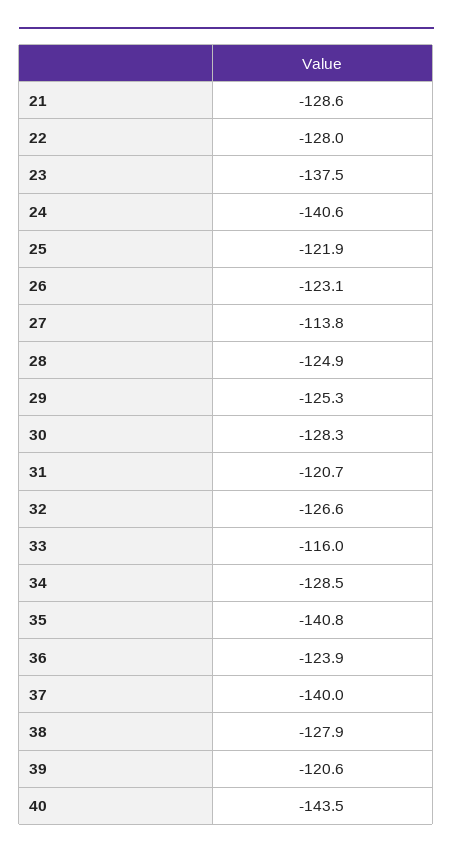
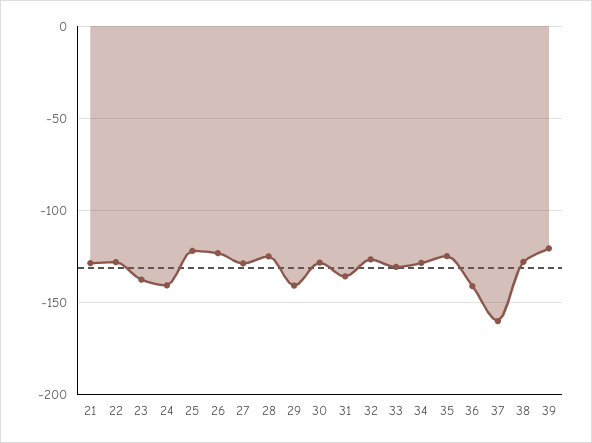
27: -113.8 -> -130
29: -125.3 -> -140
31: -120.7 -> -135
33: -116 -> -130
35: -140.8 -> -125
36: -123.9 -> -140
37: -140 -> -160
40: -143.5 -> none

